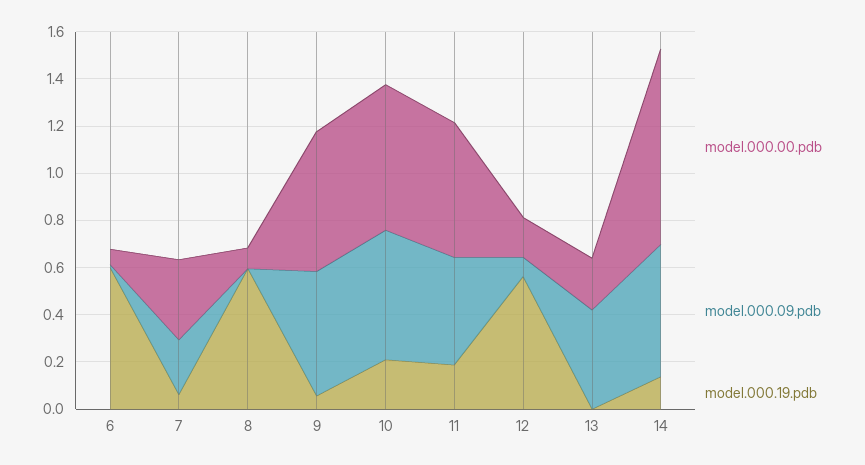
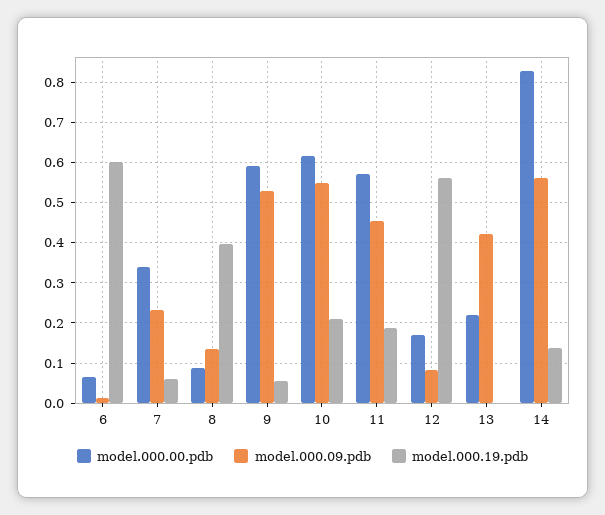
model.000.09.pdb, 8: 0 -> 0.14
model.000.19.pdb, 8: 0.6 -> 0.4

